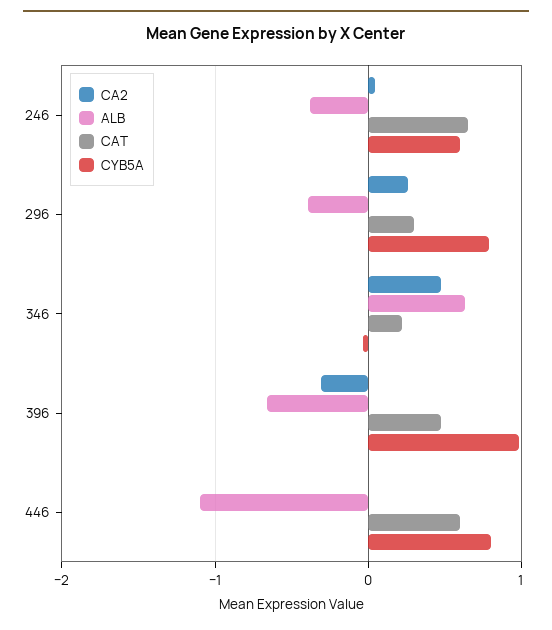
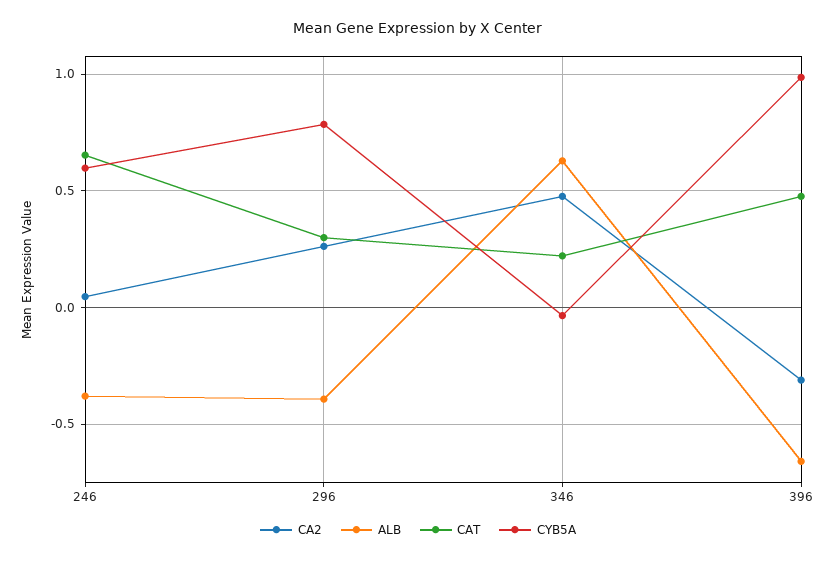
CA2, 446: 0 -> none
ALB, 446: -1.1 -> none
CAT, 446: 0.6 -> none
CYB5A, 446: 0.8 -> none

